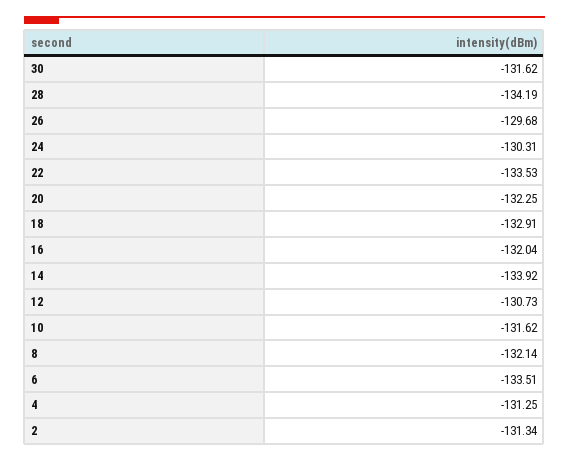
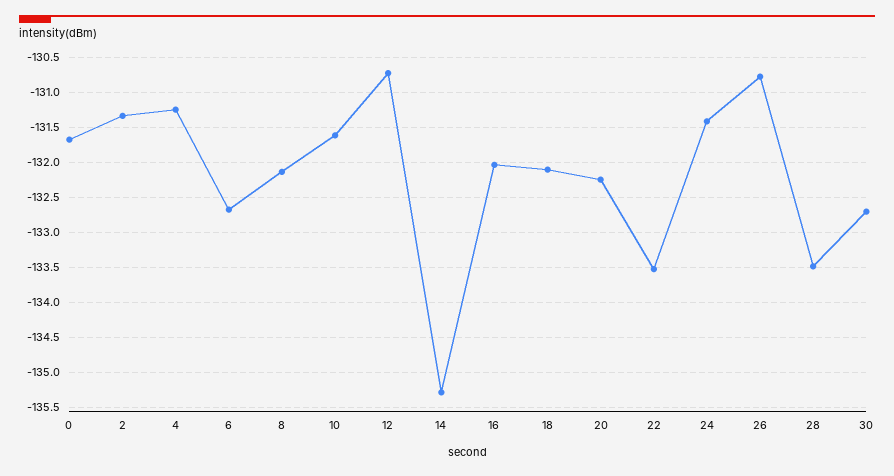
30: -131.62 -> -132.7
28: -134.19 -> -133.5
26: -129.68 -> -130.8
24: -130.31 -> -131.4
18: -132.91 -> -132.1
14: -133.92 -> -135.3
6: -133.51 -> -132.7
0: none -> -131.7

